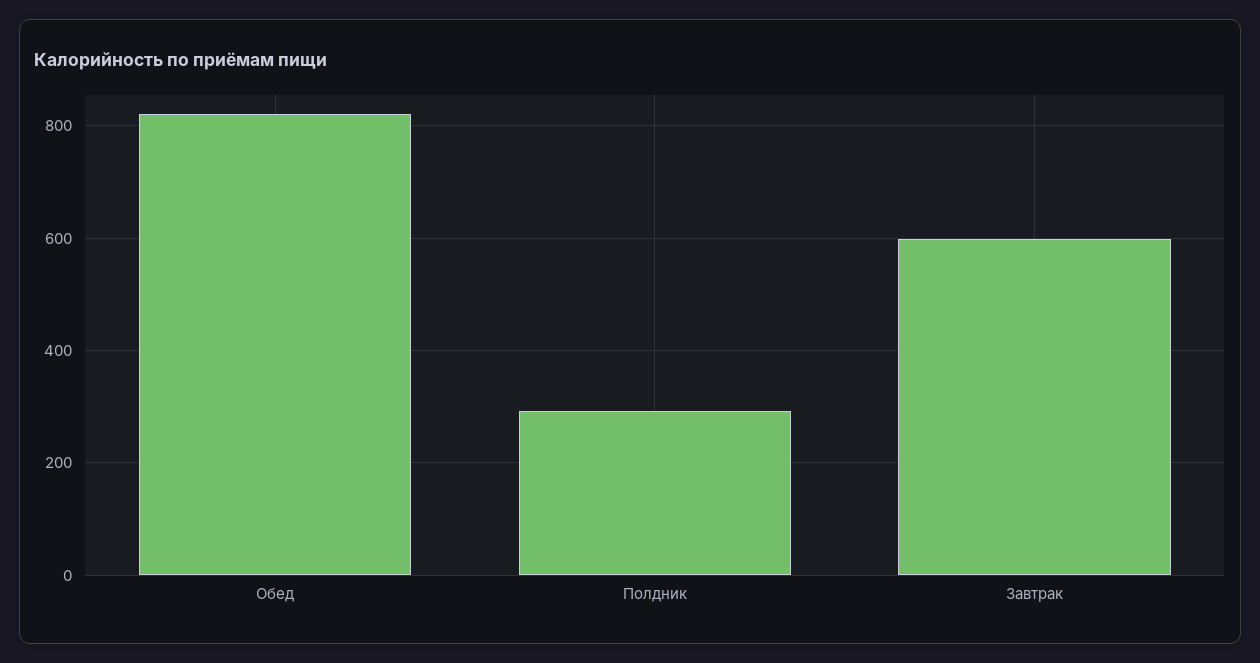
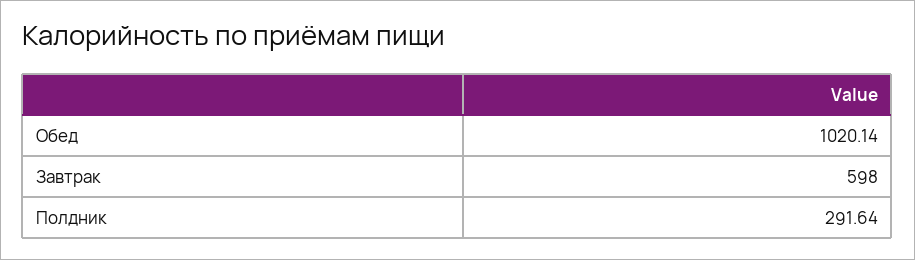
Обед: 820 -> 1020.14

